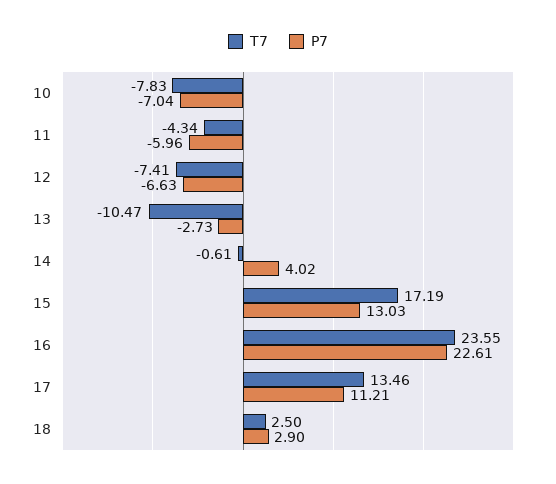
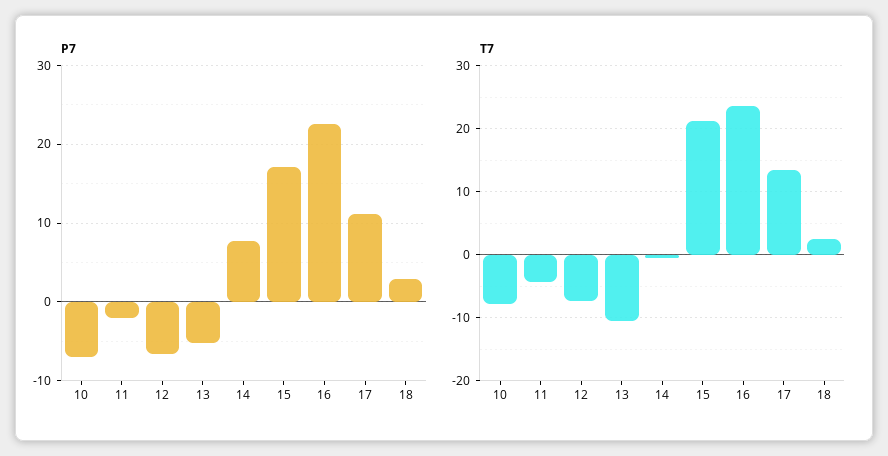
P7, 11: -5.96 -> -2
P7, 13: -2.73 -> -5
P7, 14: 4.02 -> 8
T7, 15: 17.19 -> 21
P7, 15: 13.03 -> 17

